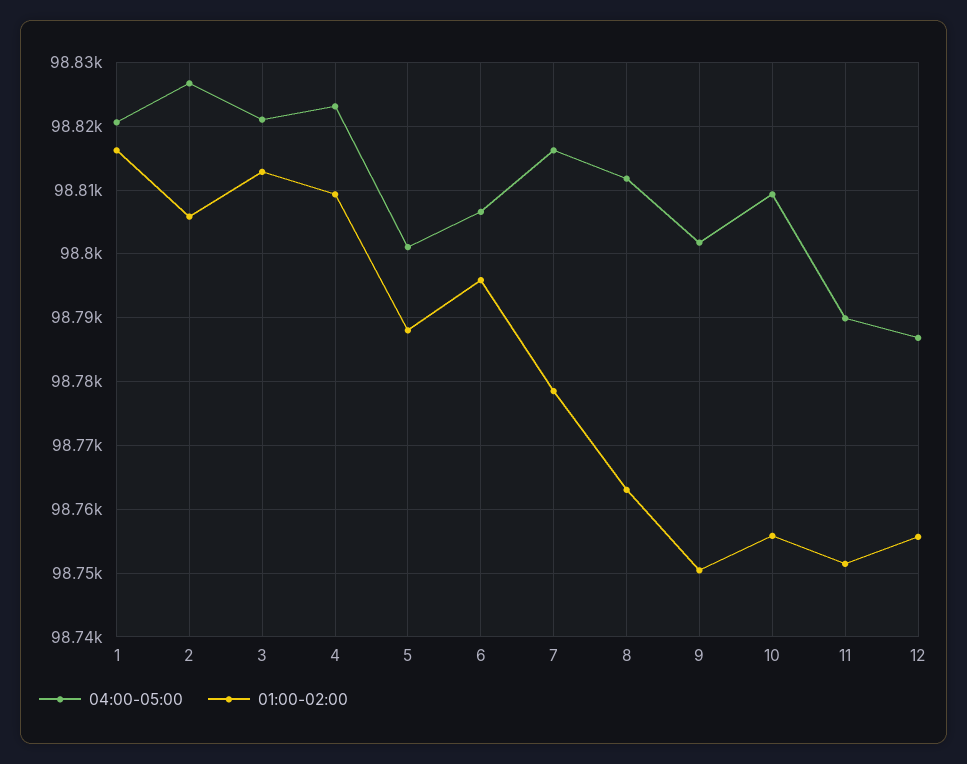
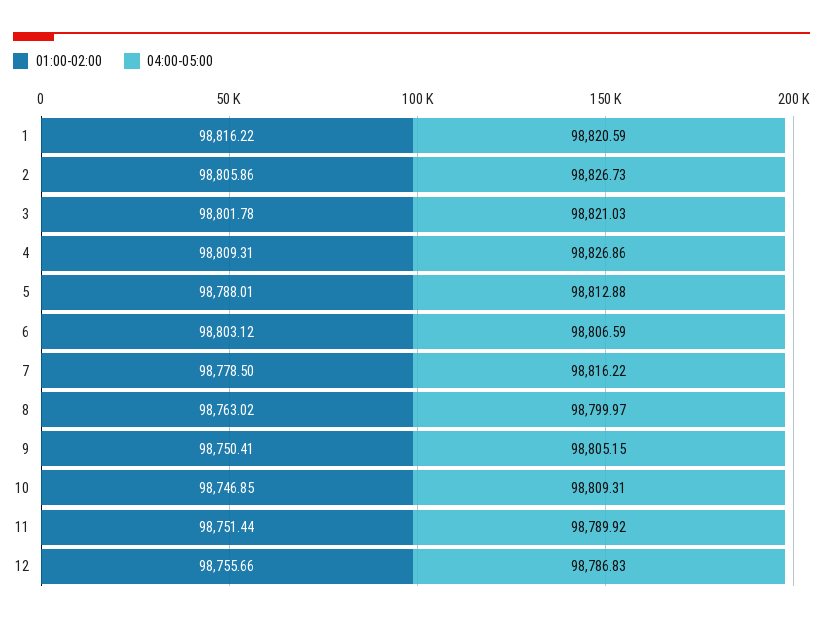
01:00-02:00, 3: 98813 -> 98801.78
04:00-05:00, 4: 98823 -> 98826.86
04:00-05:00, 5: 98801 -> 98812.88
01:00-02:00, 6: 98796 -> 98803.12
04:00-05:00, 8: 98812 -> 98799.97
04:00-05:00, 9: 98802 -> 98805.15
01:00-02:00, 10: 98756 -> 98746.85

